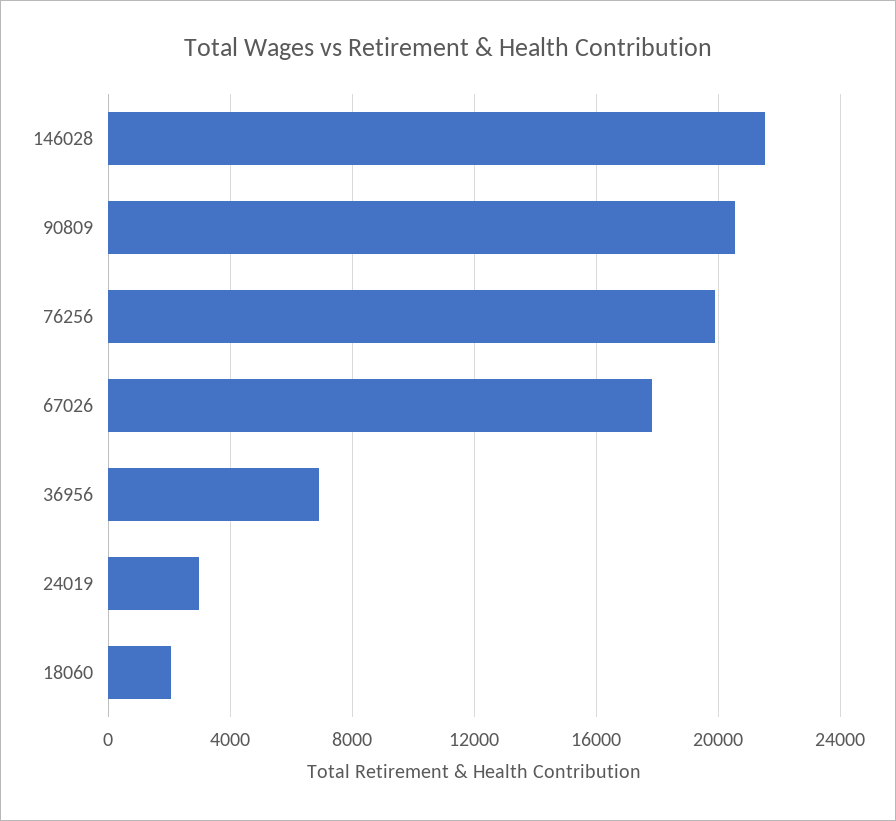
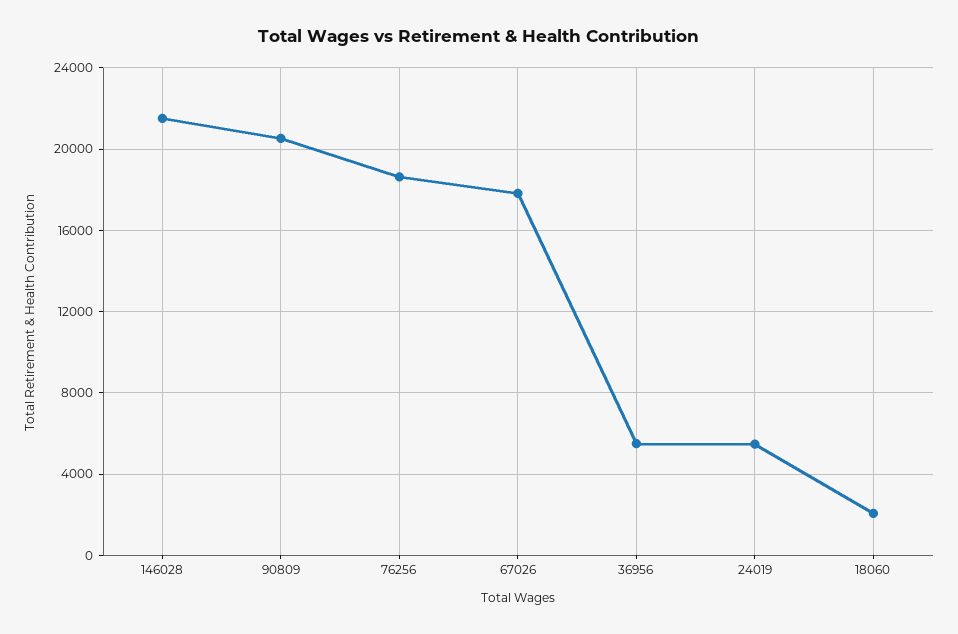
76256: 20000 -> 18500
36956: 7000 -> 5500
24019: 3000 -> 5500

